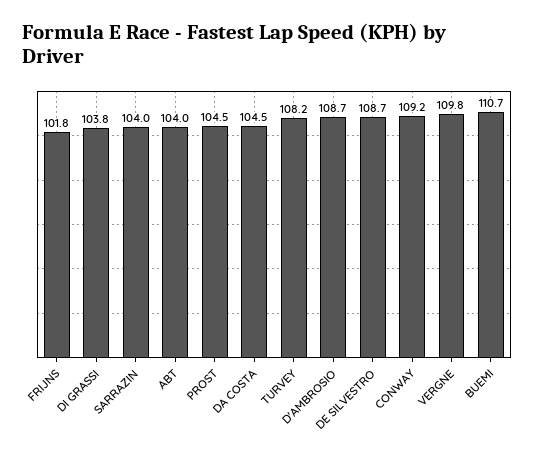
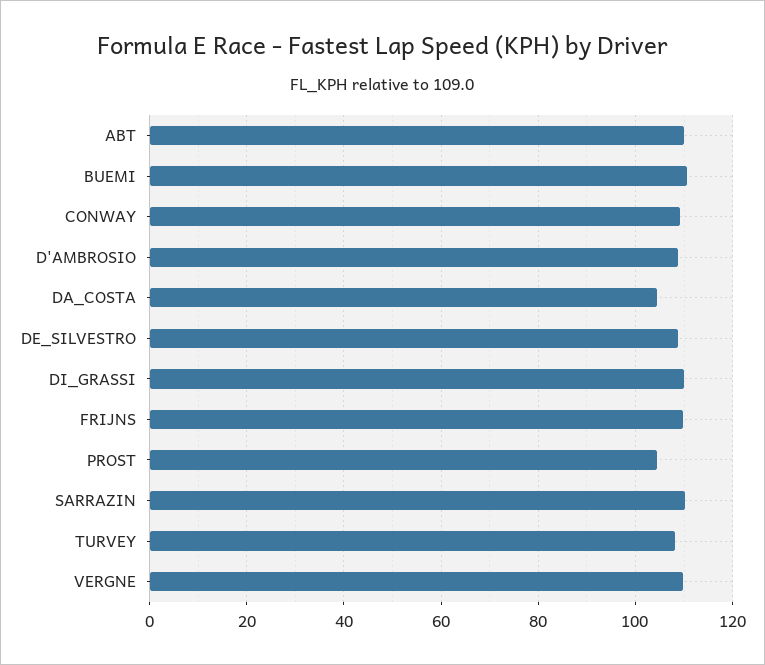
FRIJNS: 101.8 -> 110
DI GRASSI: 103.8 -> 110
SARRAZIN: 104 -> 110
ABT: 104 -> 110

